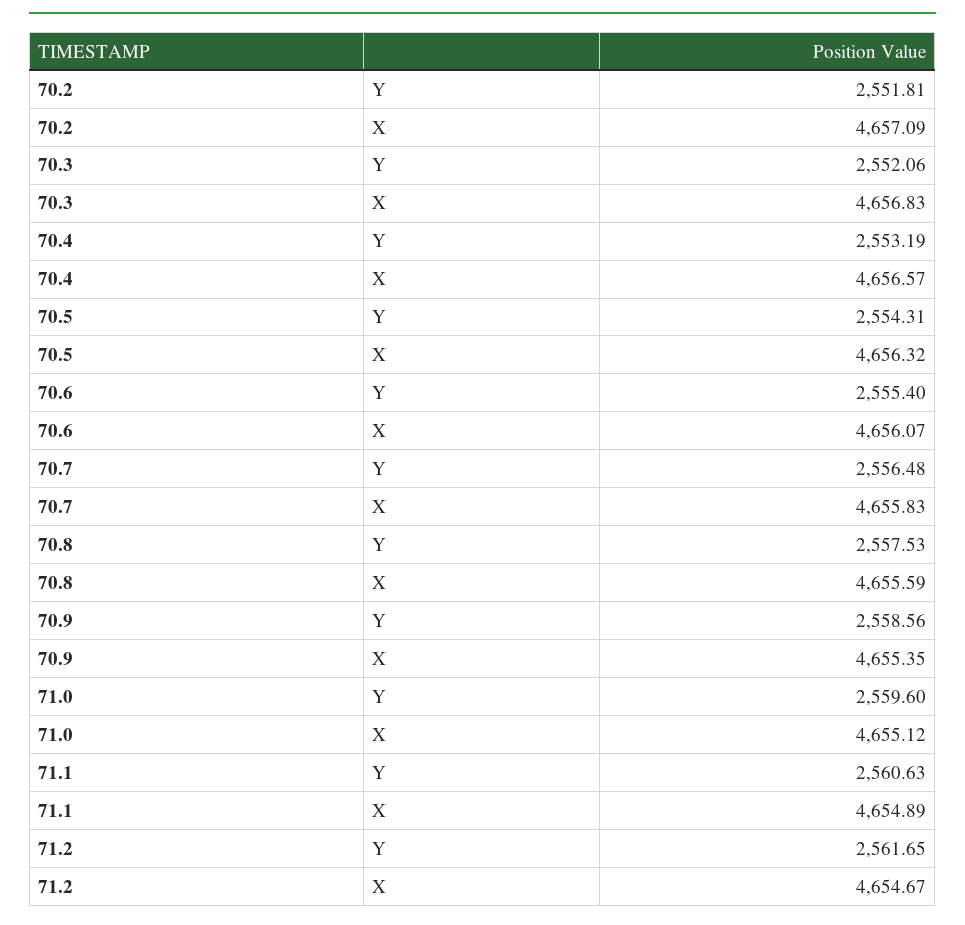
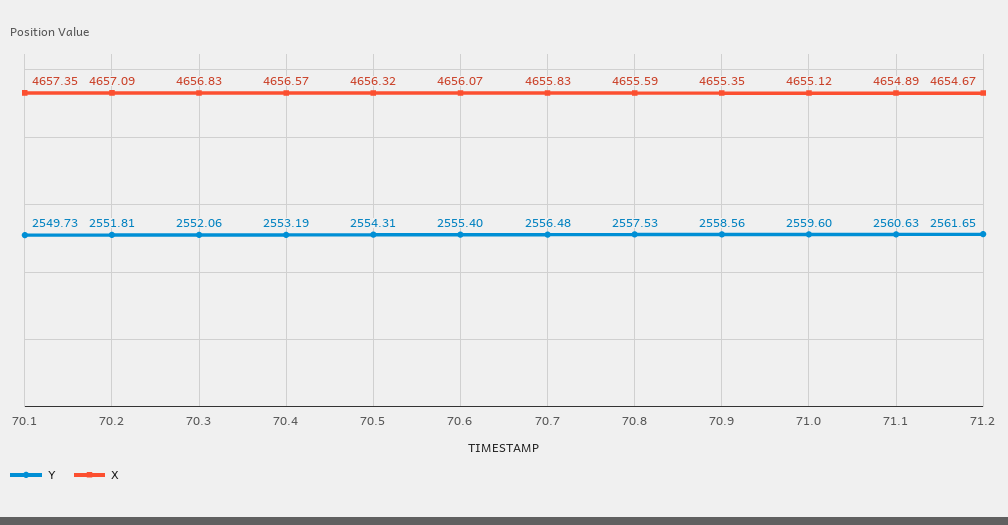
Y, 70.1: none -> 2549.73
X, 70.1: none -> 4657.35

